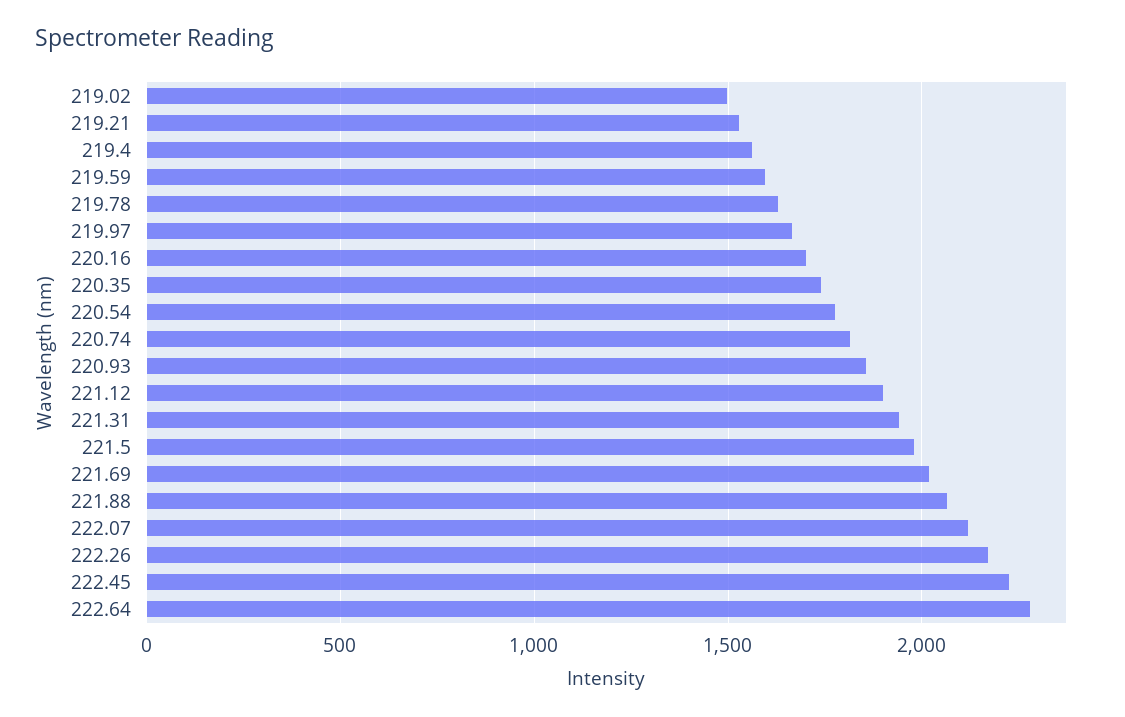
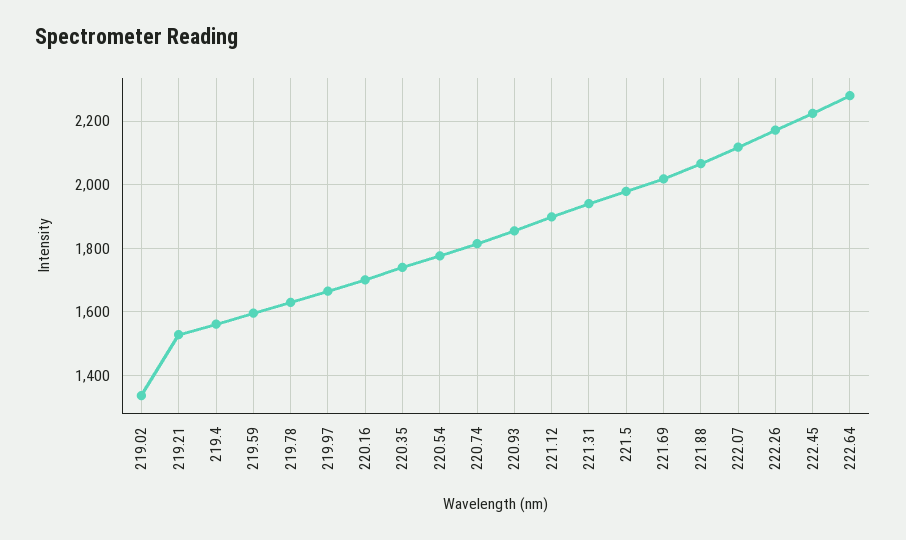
219.02: 1500 -> 1340

